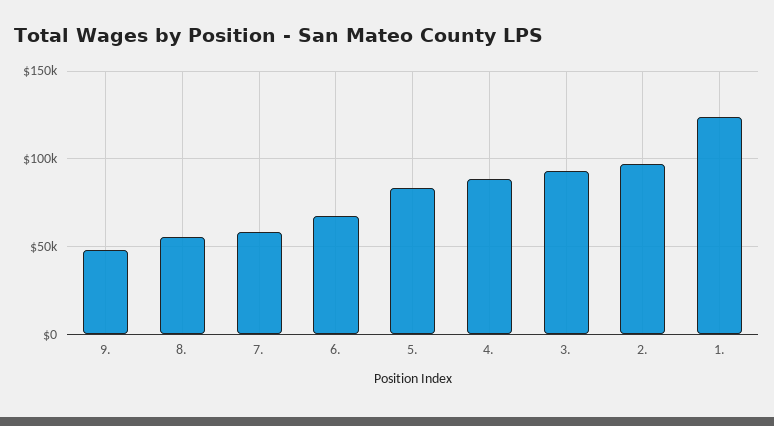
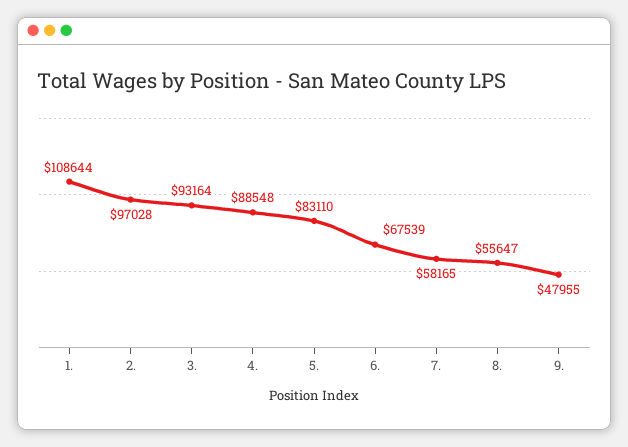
1.: 125000 -> 108644

